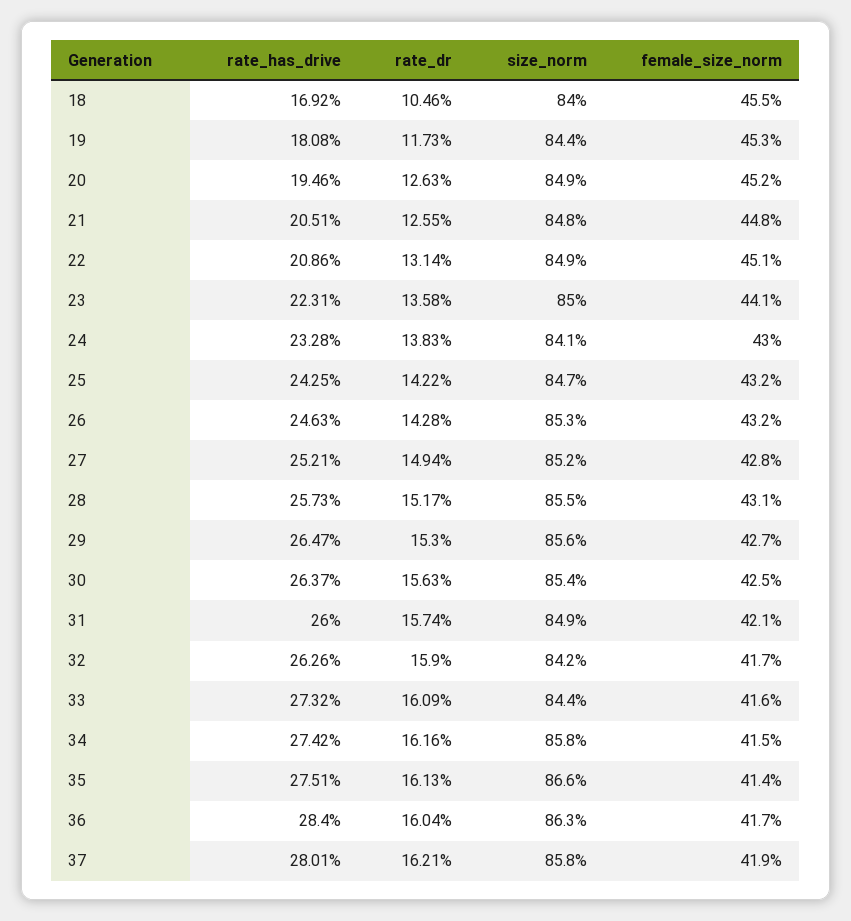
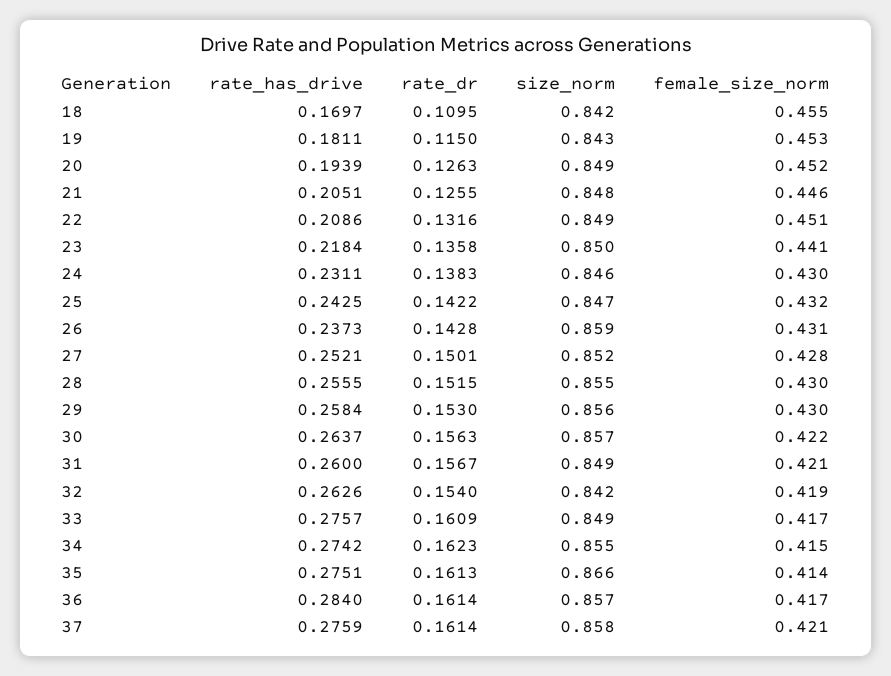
rate_has_drive, 18: 0.1692 -> 0.1697
rate_dr, 18: 0.1046 -> 0.1095
size_norm, 18: 0.84 -> 0.842
rate_has_drive, 19: 0.1808 -> 0.1811
rate_dr, 19: 0.1173 -> 0.115
size_norm, 19: 0.844 -> 0.843
rate_has_drive, 20: 0.1946 -> 0.1939
female_size_norm, 21: 0.448 -> 0.446
rate_dr, 22: 0.1314 -> 0.1316
rate_has_drive, 23: 0.2231 -> 0.2184
rate_has_drive, 24: 0.2328 -> 0.2311
size_norm, 24: 0.841 -> 0.846
rate_has_drive, 26: 0.2463 -> 0.2373
size_norm, 26: 0.853 -> 0.859
female_size_norm, 26: 0.432 -> 0.431
rate_dr, 27: 0.1494 -> 0.1501
rate_has_drive, 28: 0.2573 -> 0.2555
rate_dr, 28: 0.1517 -> 0.1515
female_size_norm, 28: 0.431 -> 0.43
rate_has_drive, 29: 0.2647 -> 0.2584
female_size_norm, 29: 0.427 -> 0.43
size_norm, 30: 0.854 -> 0.857
female_size_norm, 30: 0.425 -> 0.422
rate_dr, 31: 0.1574 -> 0.1567
rate_dr, 32: 0.159 -> 0.154
female_size_norm, 32: 0.417 -> 0.419
rate_has_drive, 33: 0.2732 -> 0.2757
size_norm, 33: 0.844 -> 0.849
female_size_norm, 33: 0.416 -> 0.417
rate_dr, 34: 0.1616 -> 0.1623
size_norm, 34: 0.858 -> 0.855
rate_dr, 36: 0.1604 -> 0.1614
size_norm, 36: 0.863 -> 0.857
rate_has_drive, 37: 0.2801 -> 0.2759
rate_dr, 37: 0.1621 -> 0.1614
female_size_norm, 37: 0.419 -> 0.421

